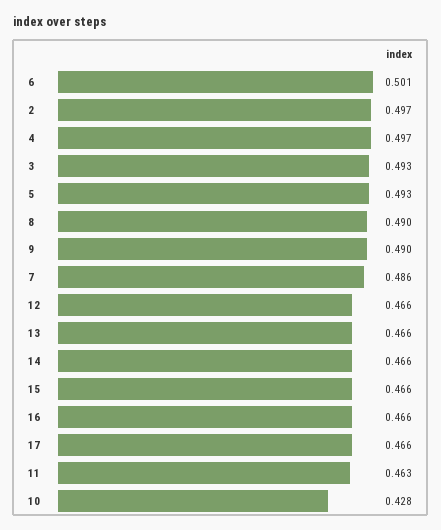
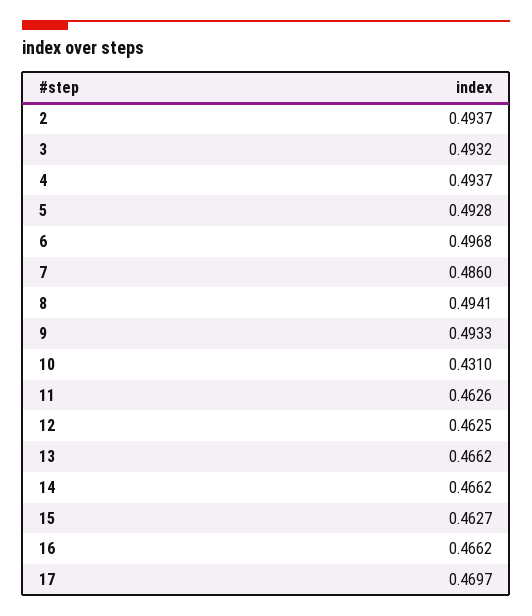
6: 0.501 -> 0.4968
2: 0.497 -> 0.4937
4: 0.497 -> 0.4937
8: 0.49 -> 0.4941
9: 0.49 -> 0.4933
12: 0.466 -> 0.4625
15: 0.466 -> 0.4627
17: 0.466 -> 0.4697
10: 0.428 -> 0.431

